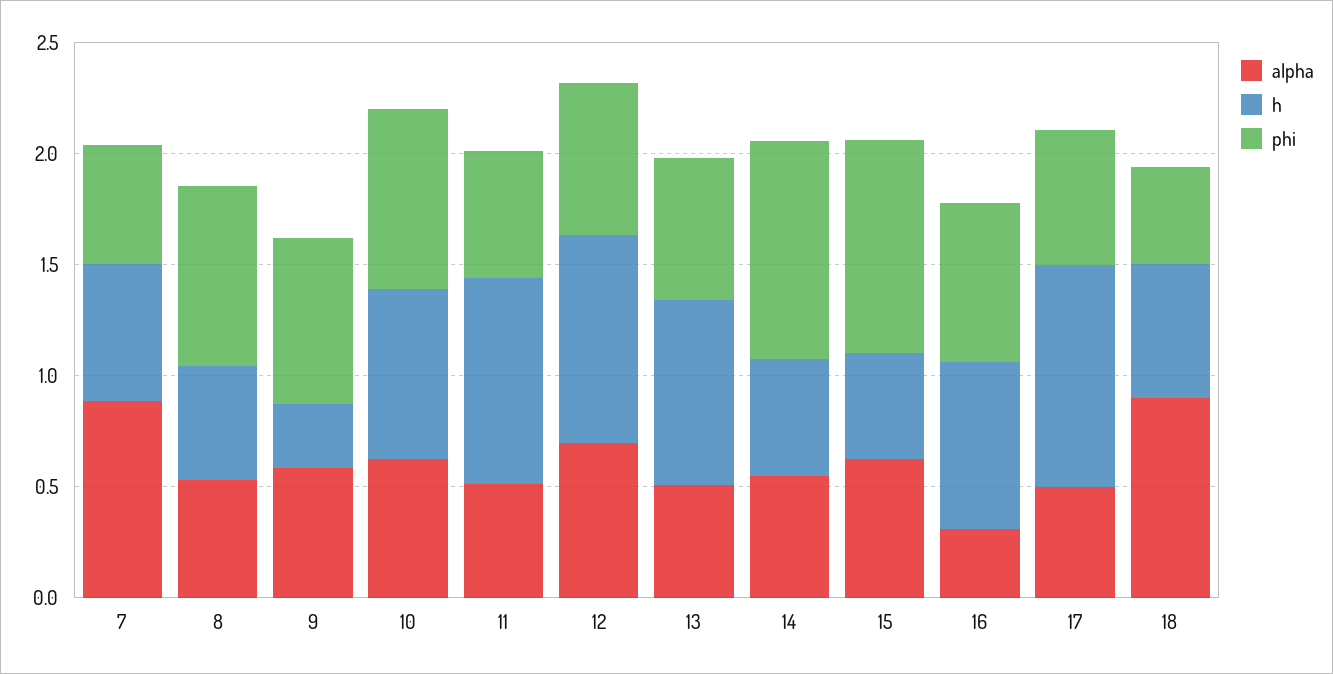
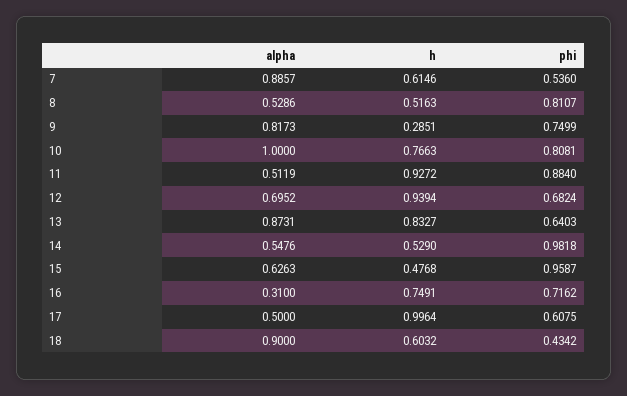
alpha, 9: 0.6 -> 0.8173
alpha, 10: 0.6 -> 1
phi, 11: 0.6 -> 0.884
alpha, 13: 0.5 -> 0.8731

